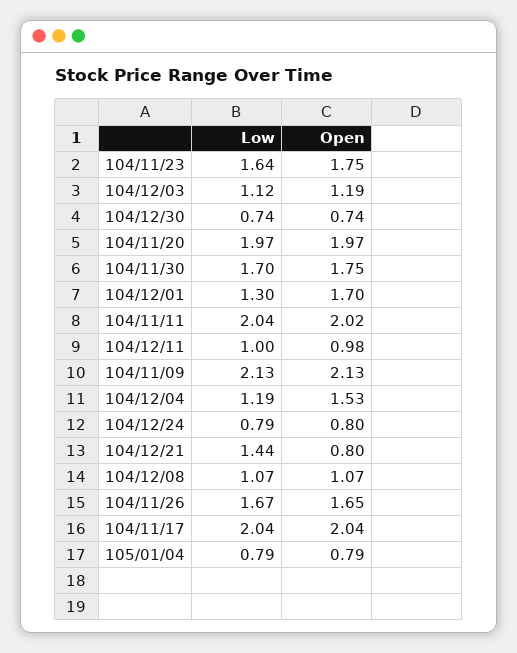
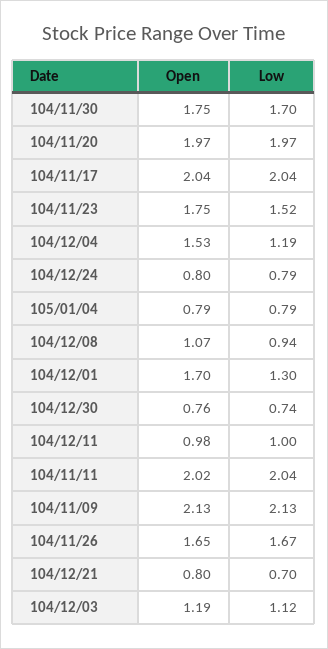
Low, 104/11/23: 1.64 -> 1.52
Open, 104/12/30: 0.74 -> 0.76
Low, 104/12/21: 1.44 -> 0.7
Low, 104/12/08: 1.07 -> 0.94

